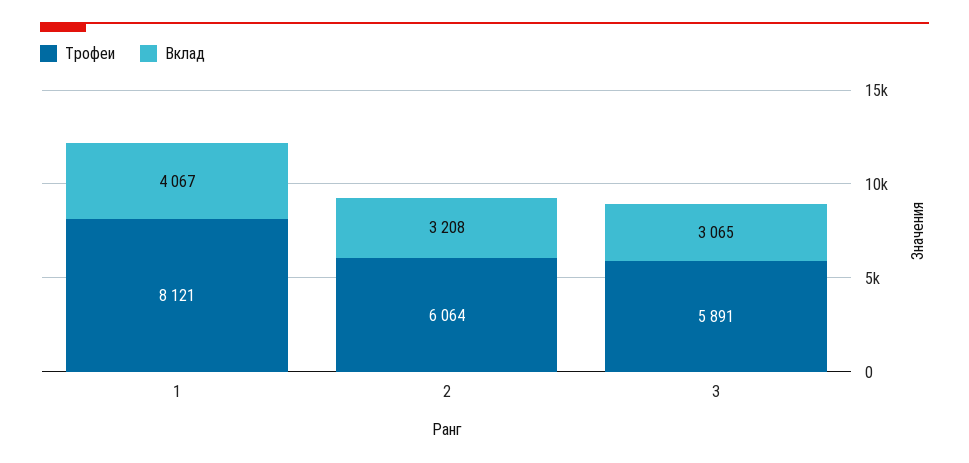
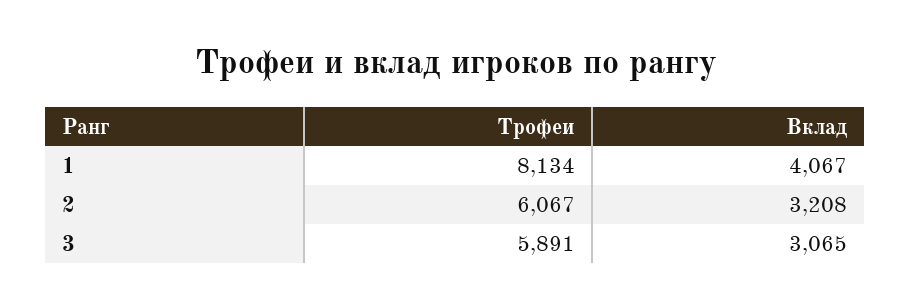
Трофеи, 1: 8121 -> 8134
Трофеи, 2: 6064 -> 6067

